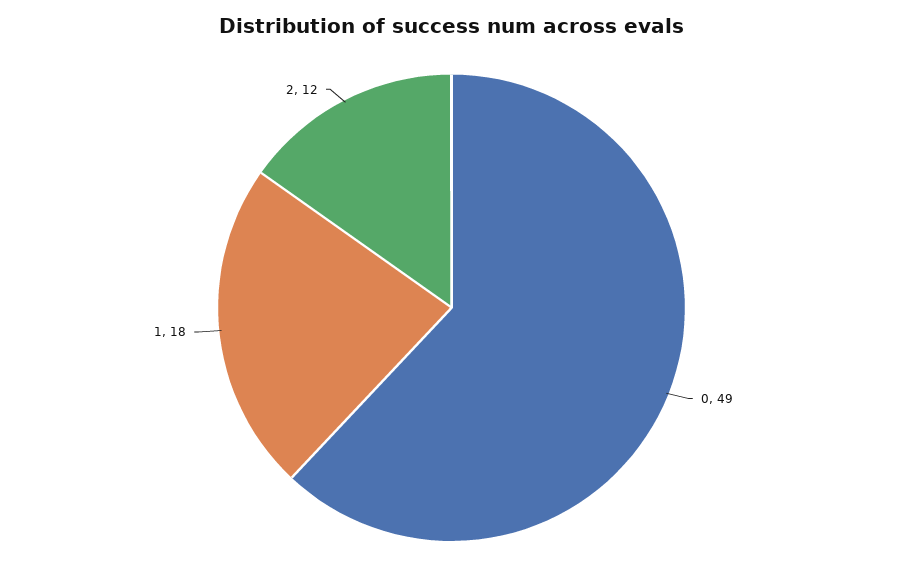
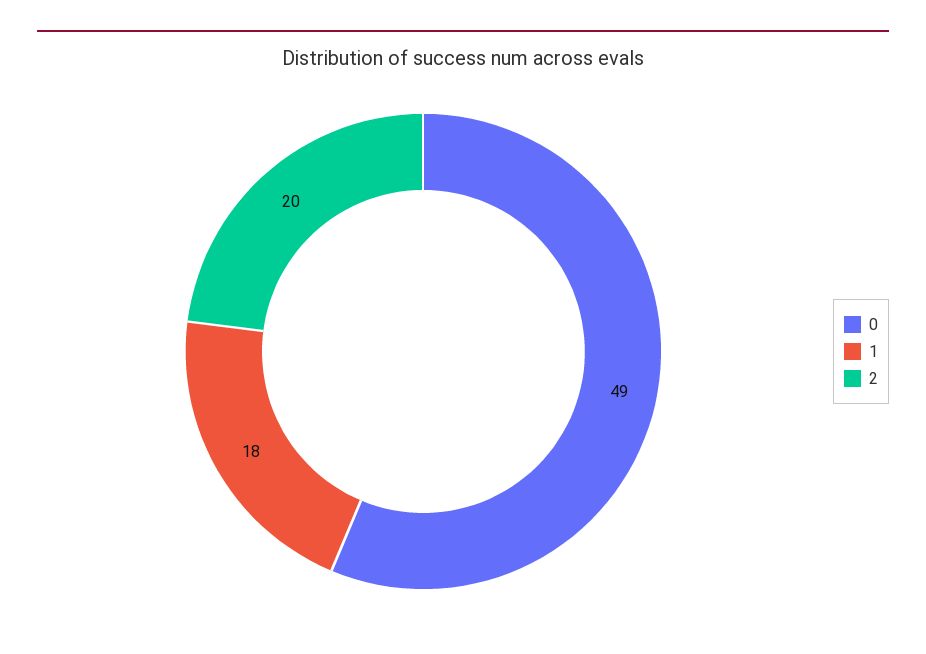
2: 12 -> 20

